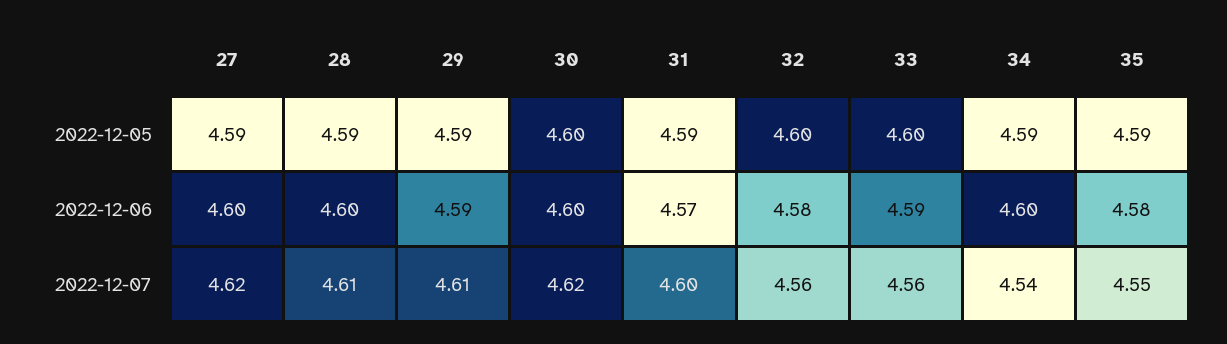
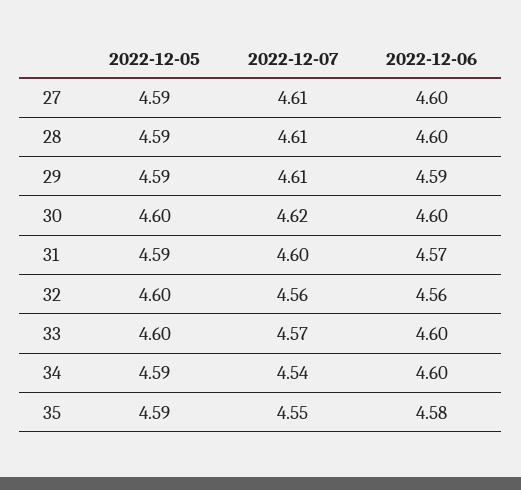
32, 2022-12-06: 4.58 -> 4.56
33, 2022-12-06: 4.59 -> 4.6
27, 2022-12-07: 4.62 -> 4.61
33, 2022-12-07: 4.56 -> 4.57

